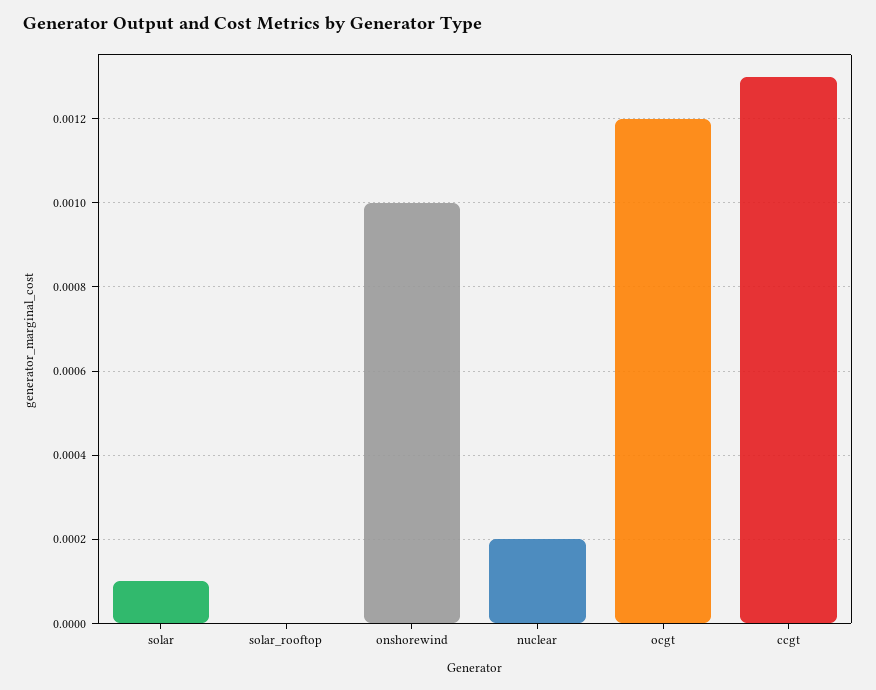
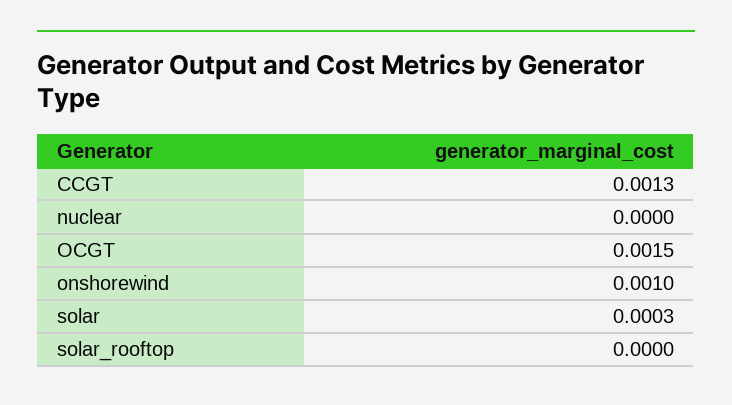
solar: 0.0001 -> 0.0003
nuclear: 0.0002 -> 0
ocgt: 0.0012 -> 0.0015

